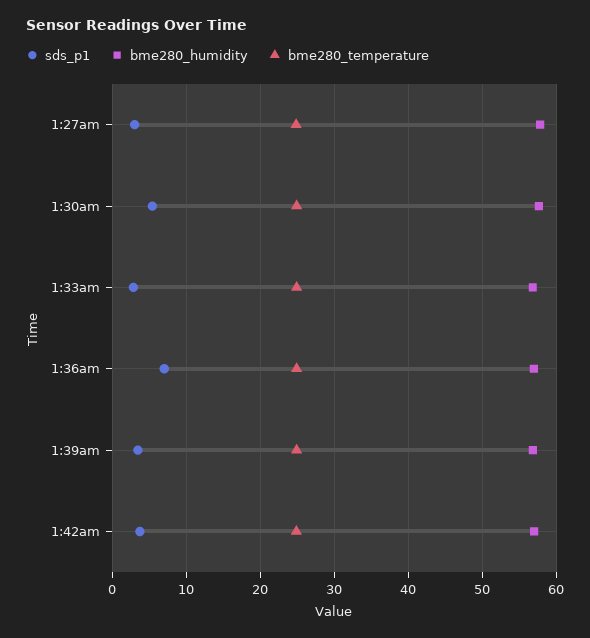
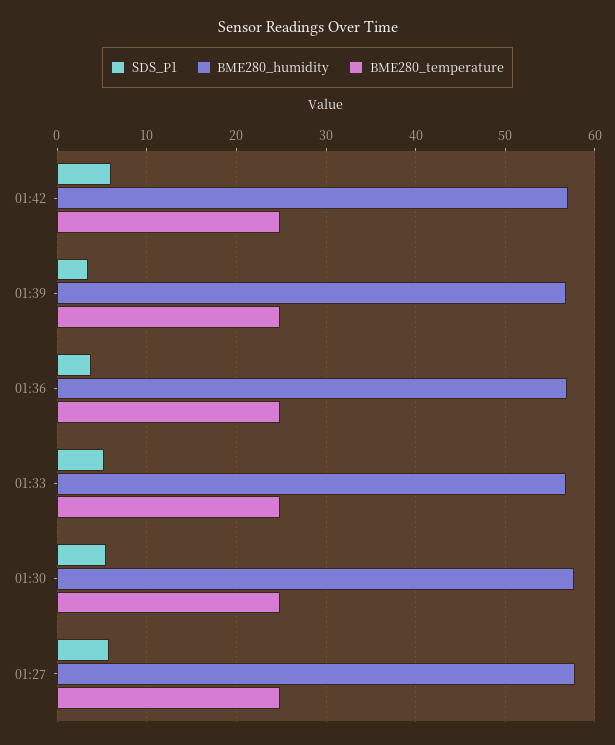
sds_p1, 1:27am: 3 -> 6
sds_p1, 1:33am: 3 -> 5
sds_p1, 1:36am: 7 -> 4
sds_p1, 1:42am: 4 -> 6

